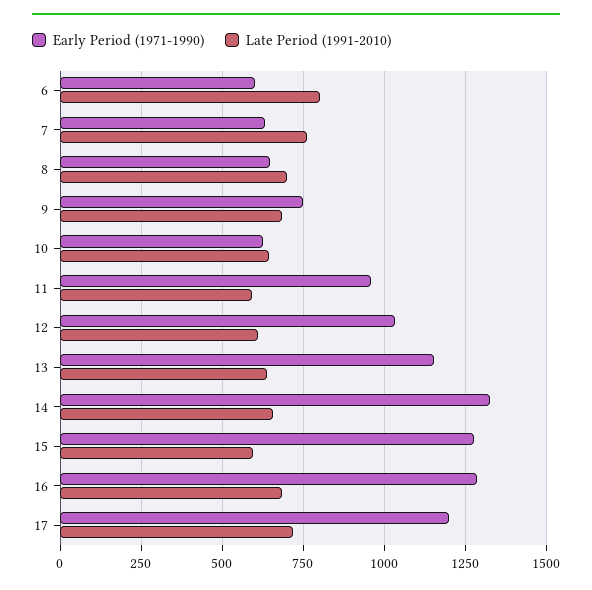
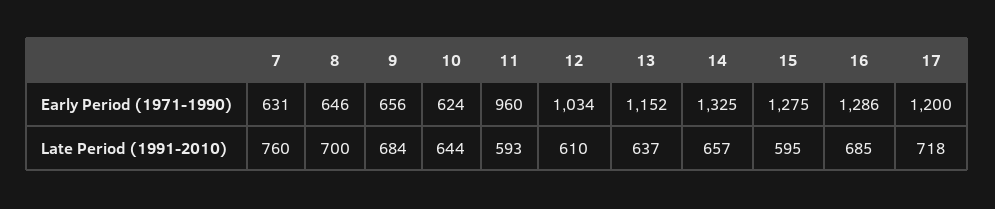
Early Period (1971-1990), 6: 600 -> none
Late Period (1991-2010), 6: 800 -> none
Early Period (1971-1990), 9: 750 -> 656

